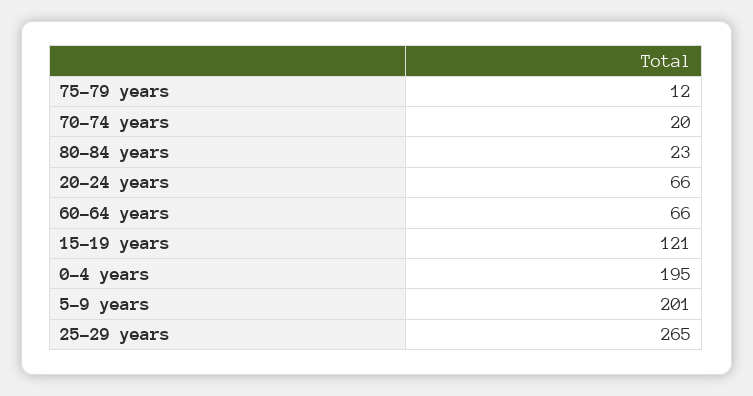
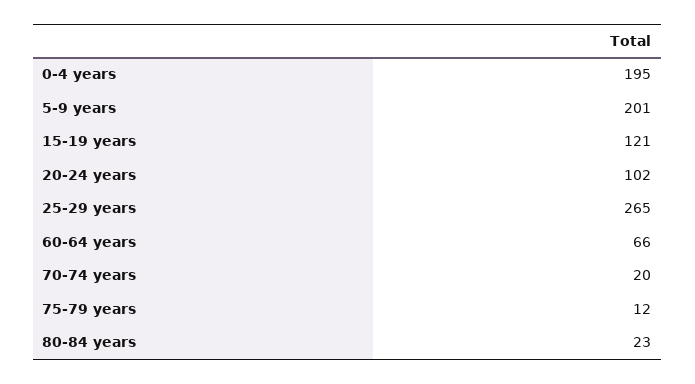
20-24 years: 66 -> 102

